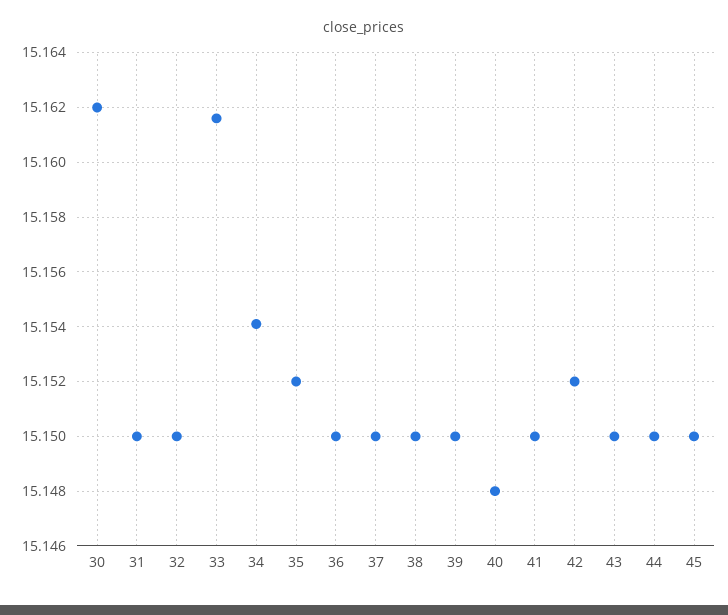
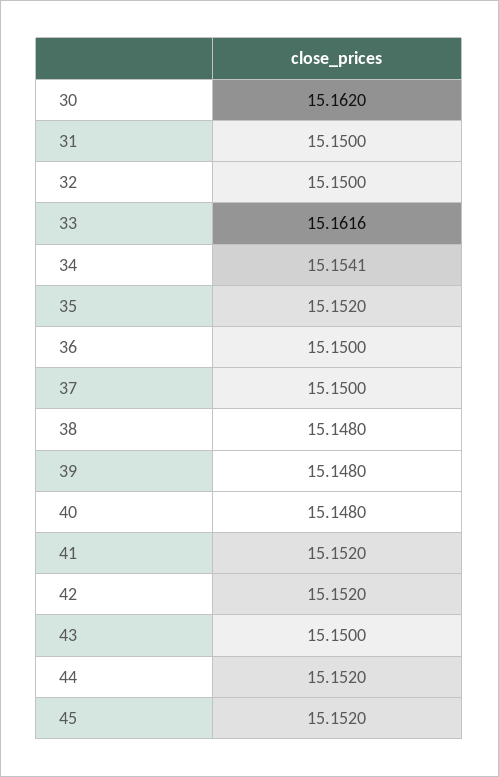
38: 15.15 -> 15.148
39: 15.15 -> 15.148
41: 15.15 -> 15.152
44: 15.15 -> 15.152
45: 15.15 -> 15.152

